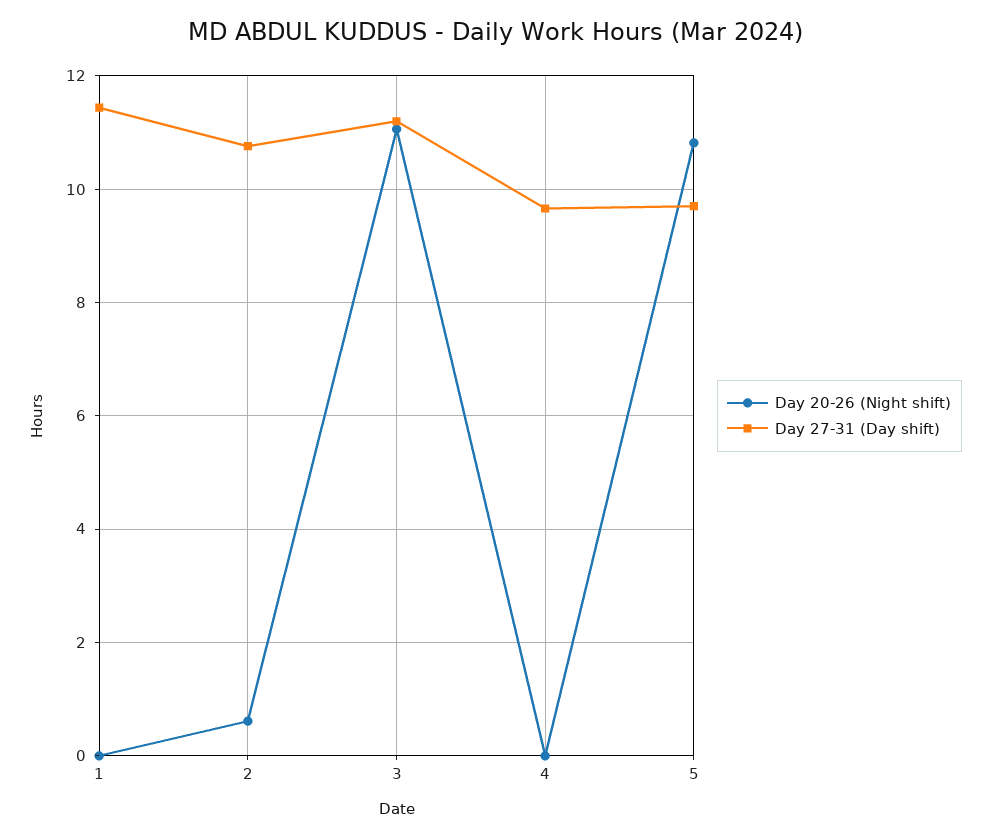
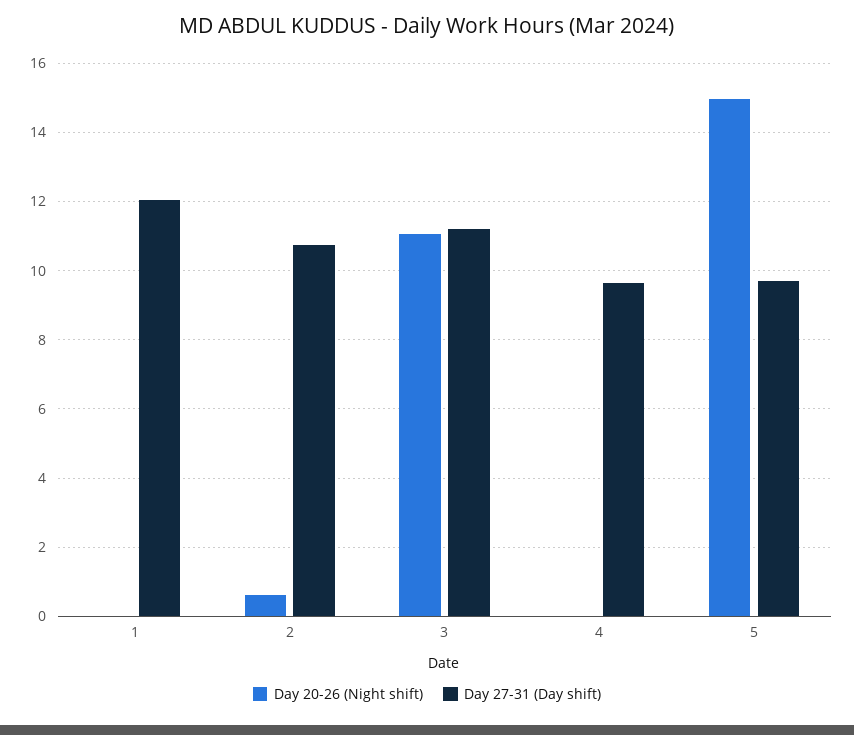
Day 27-31 (Day shift), 1: 11.4 -> 12
Day 20-26 (Night shift), 5: 10.8 -> 15

